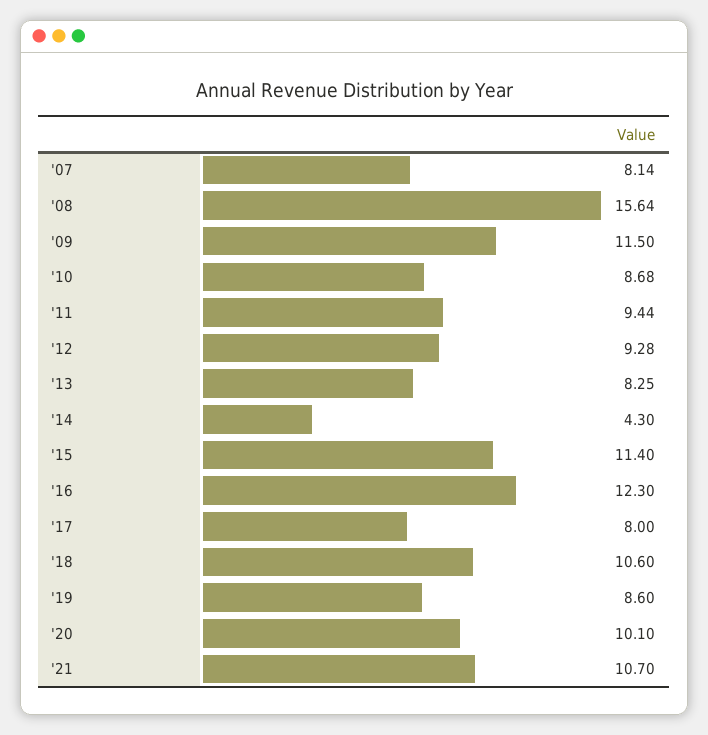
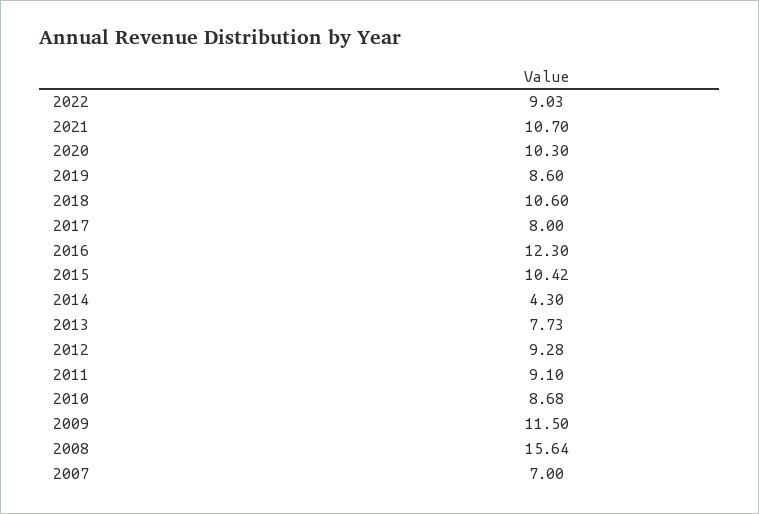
'07: 8.14 -> 7
'11: 9.44 -> 9.1
'13: 8.25 -> 7.73
'15: 11.4 -> 10.42
'20: 10.1 -> 10.3
2022: none -> 9.03

